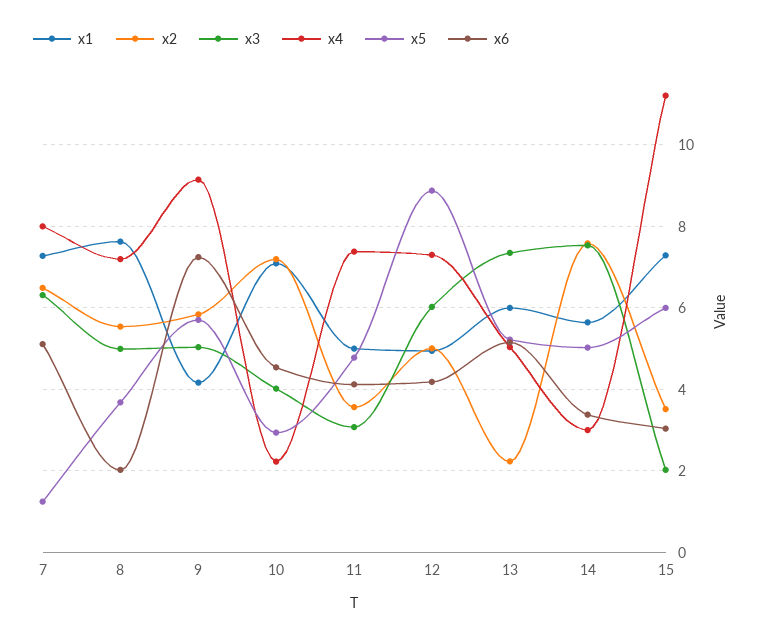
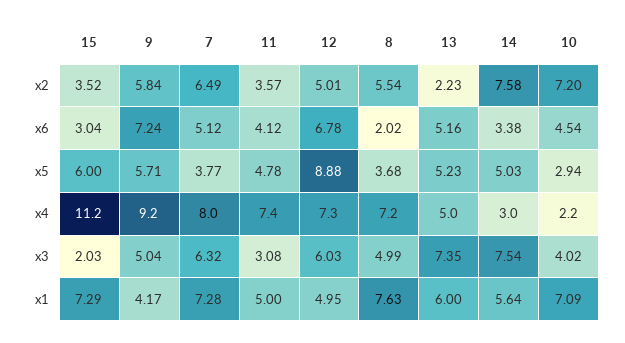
x5, 7: 1.2 -> 3.77
x6, 12: 4.2 -> 6.78

